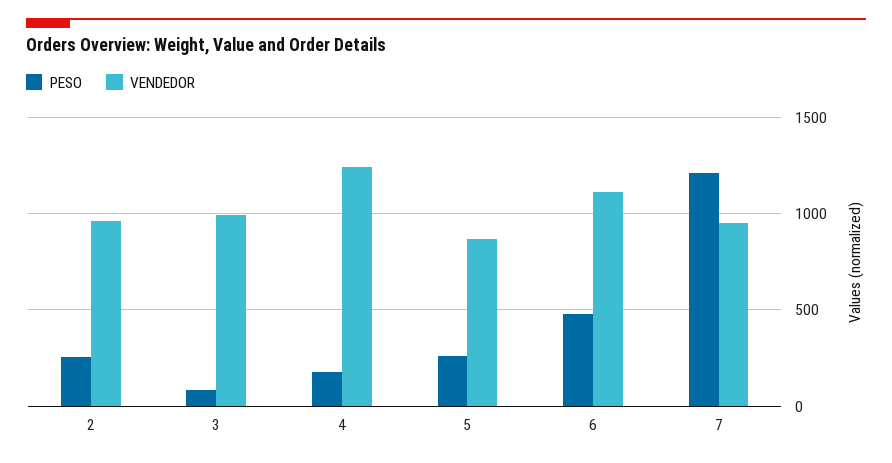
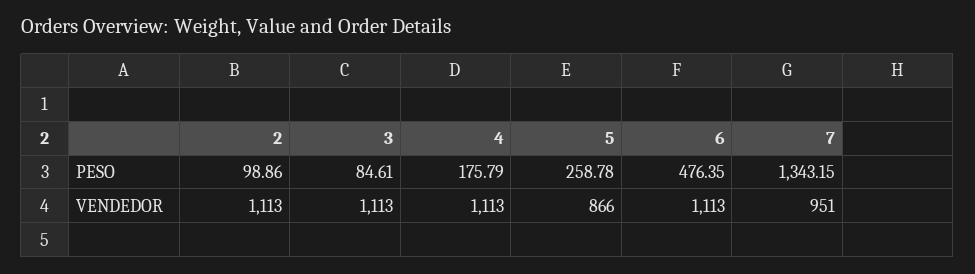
PESO, 2: 250 -> 98.86
VENDEDOR, 2: 950 -> 1113
VENDEDOR, 3: 1000 -> 1113
VENDEDOR, 4: 1250 -> 1113
PESO, 7: 1200 -> 1343.15

